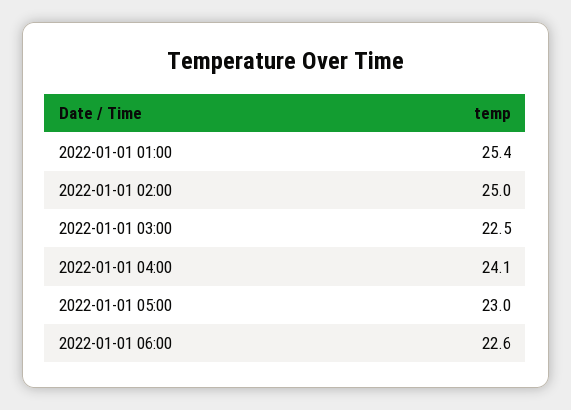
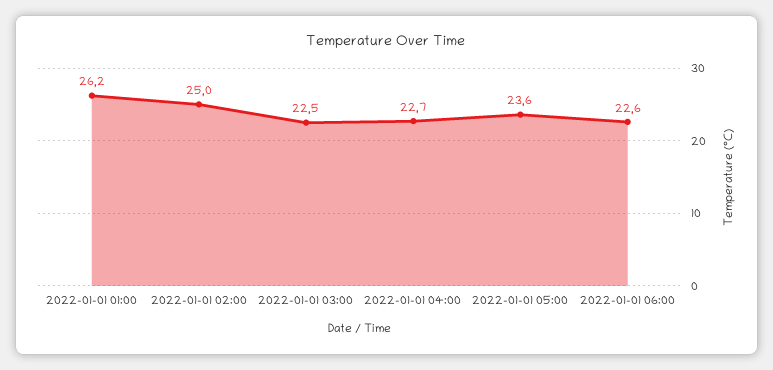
2022-01-01 01:00: 25.4 -> 26.2
2022-01-01 04:00: 24.1 -> 22.7
2022-01-01 05:00: 23 -> 23.6

